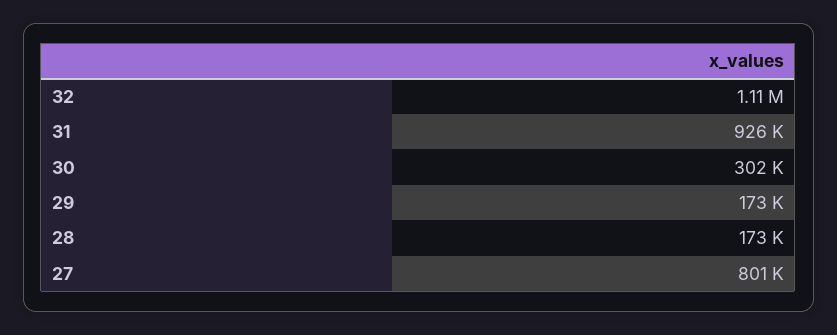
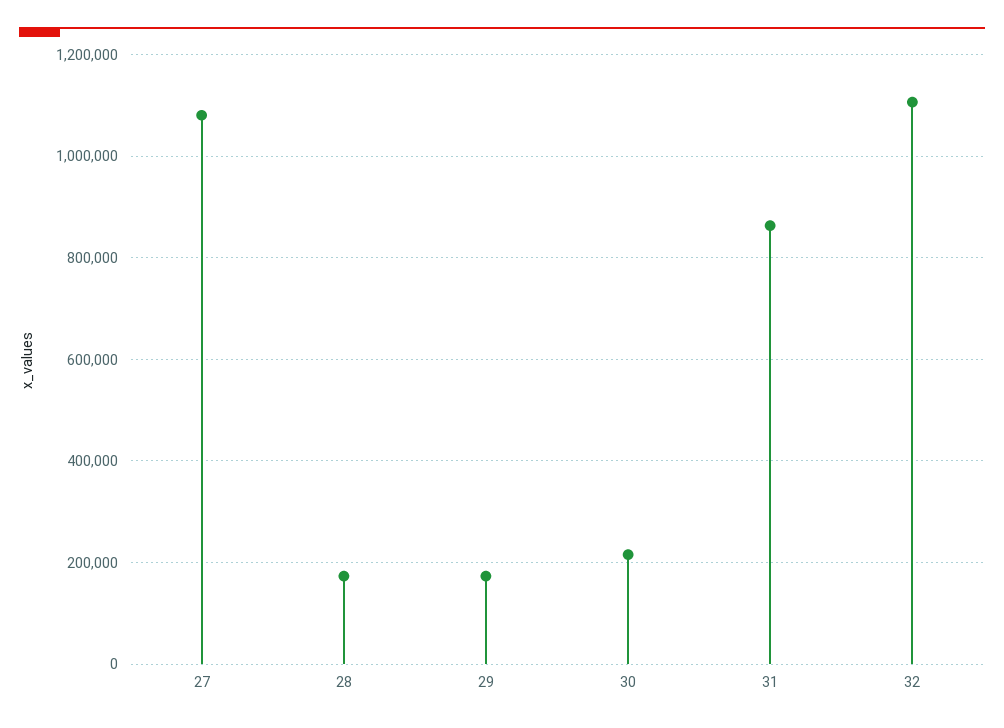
31: 926000 -> 860000
30: 302000 -> 220000
27: 801000 -> 1080000

